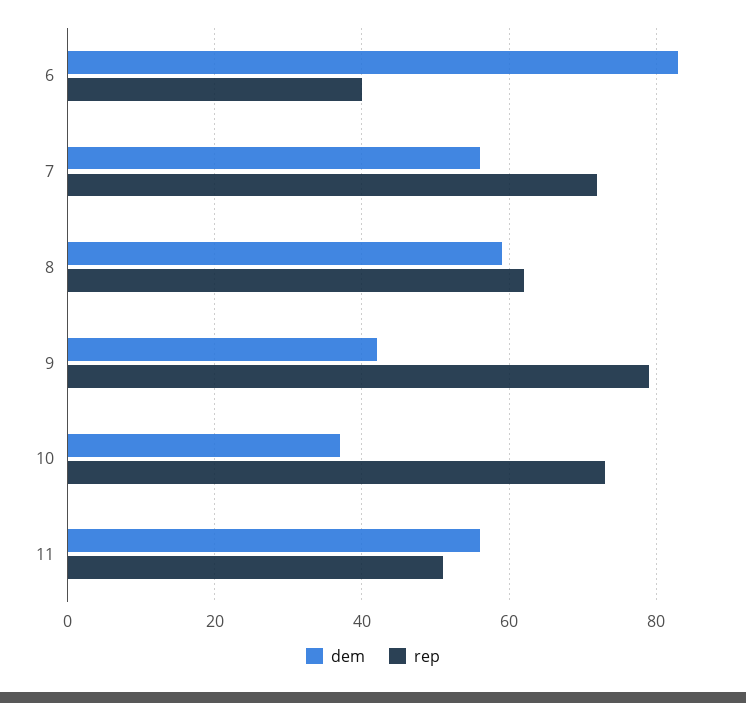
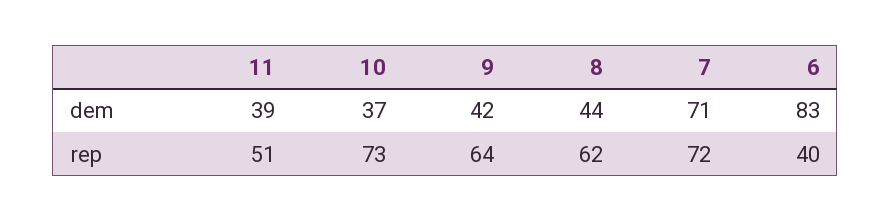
dem, 7: 55 -> 71
dem, 8: 60 -> 44
rep, 9: 80 -> 64
dem, 11: 55 -> 39

